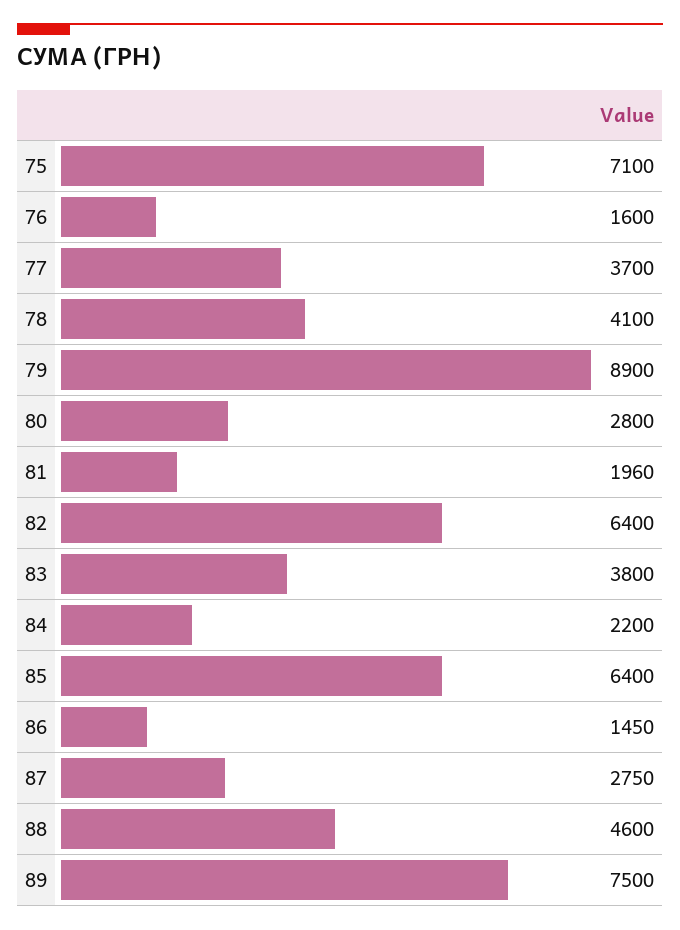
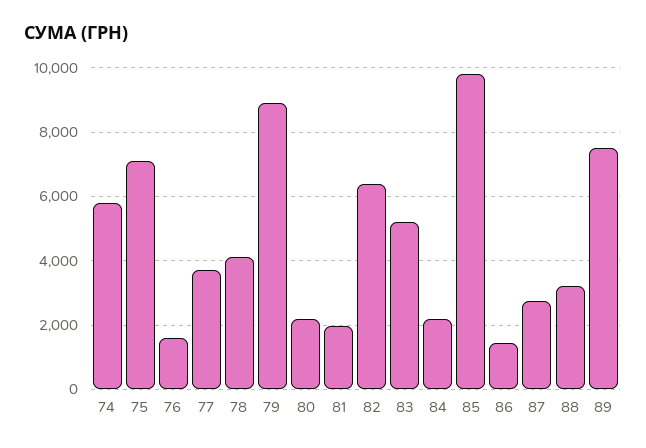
80: 2800 -> 2200
83: 3800 -> 5200
85: 6400 -> 9800
88: 4600 -> 3200
74: none -> 5800

